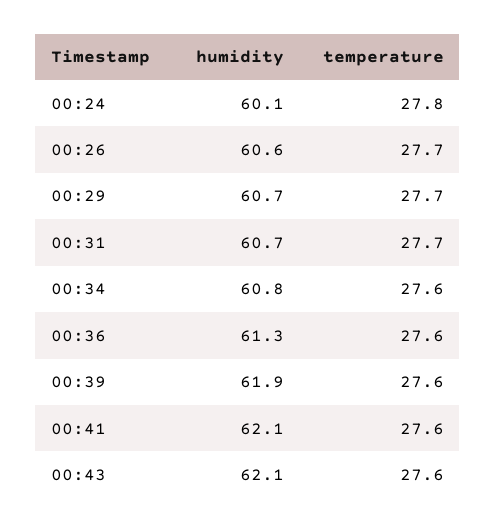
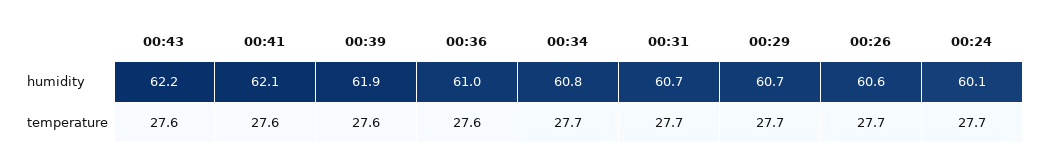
temperature, 00:24: 27.8 -> 27.7
temperature, 00:34: 27.6 -> 27.7
humidity, 00:36: 61.3 -> 61
humidity, 00:43: 62.1 -> 62.2

